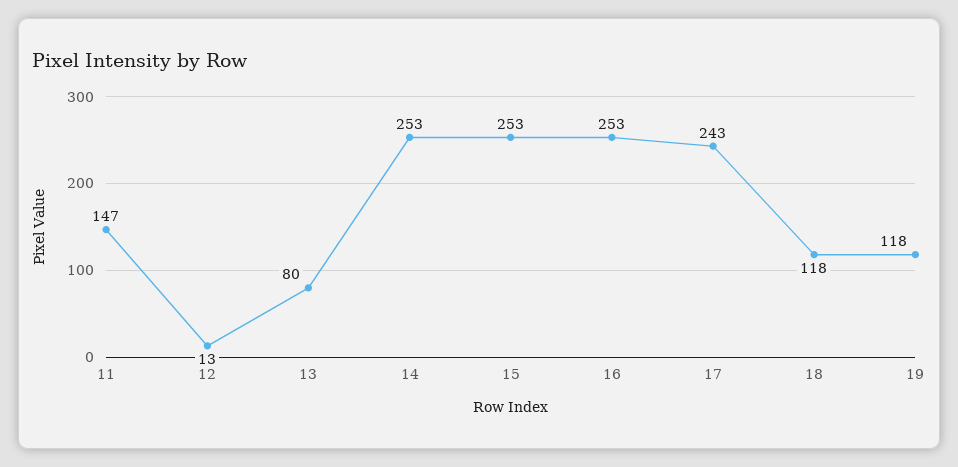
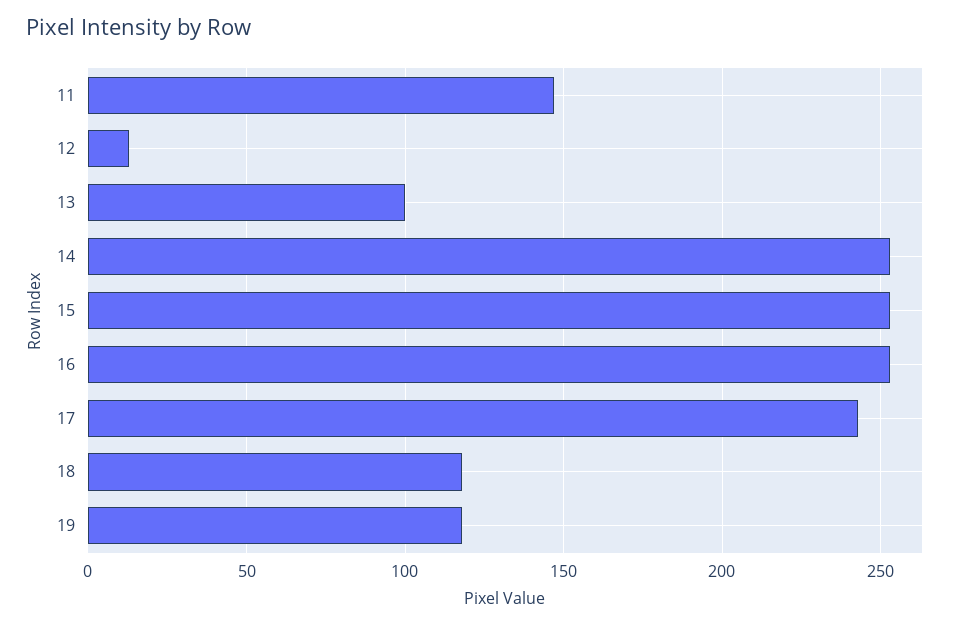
13: 80 -> 100

